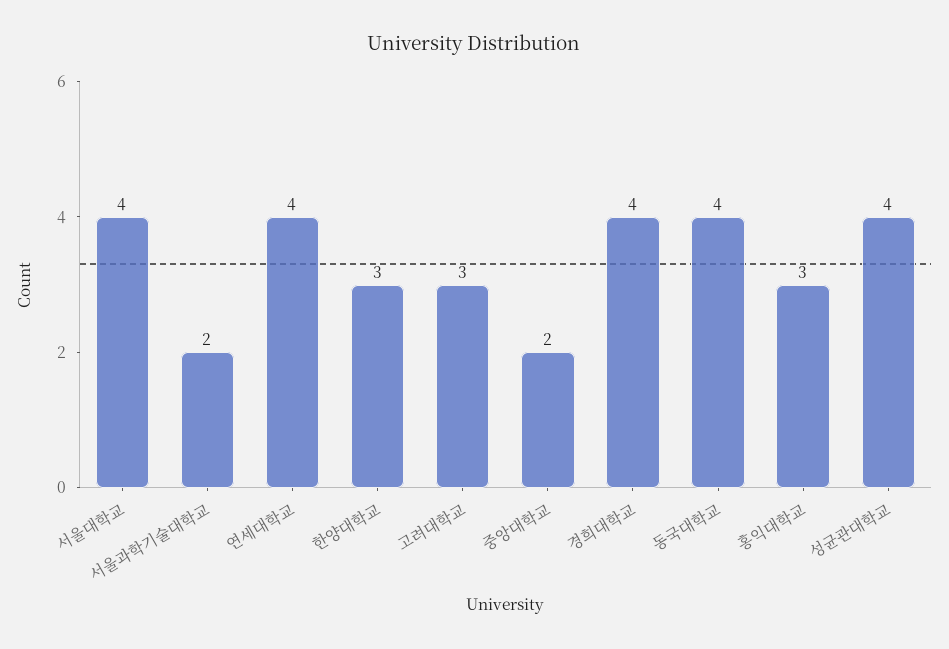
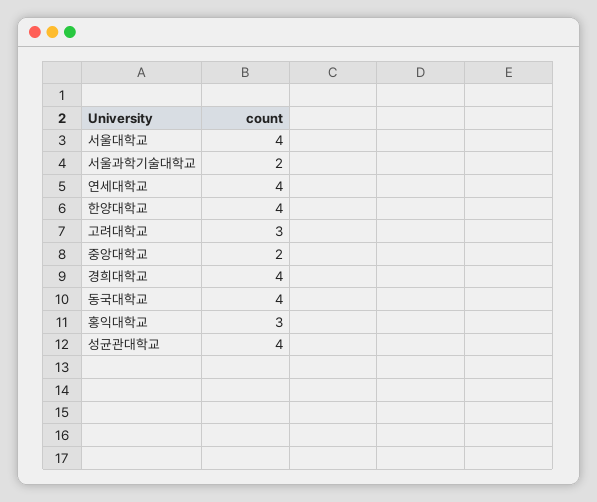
한양대학교: 3 -> 4

